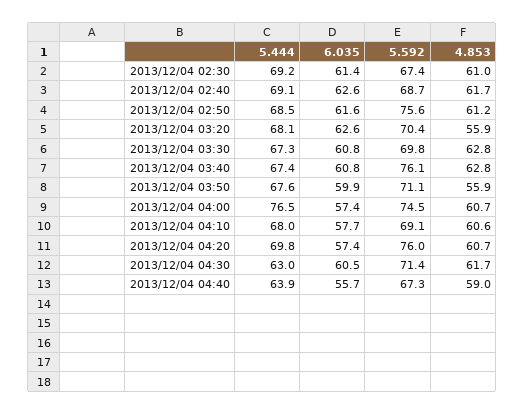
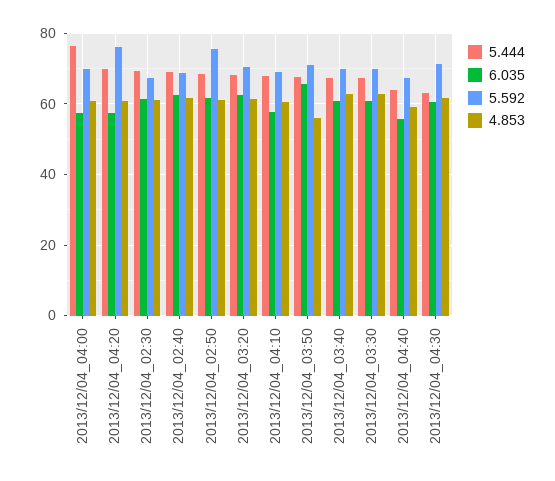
4.853, 2013/12/04 03:20: 55.9 -> 62
5.592, 2013/12/04 03:40: 76.1 -> 70
6.035, 2013/12/04 03:50: 59.9 -> 66
5.592, 2013/12/04 04:00: 74.5 -> 70

